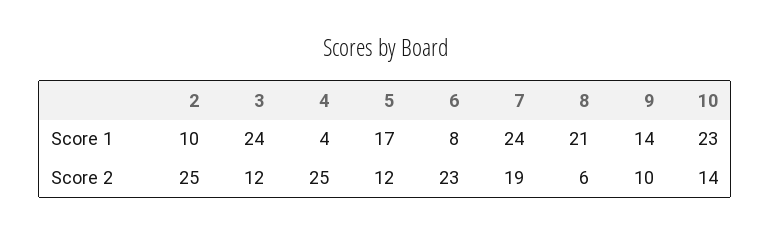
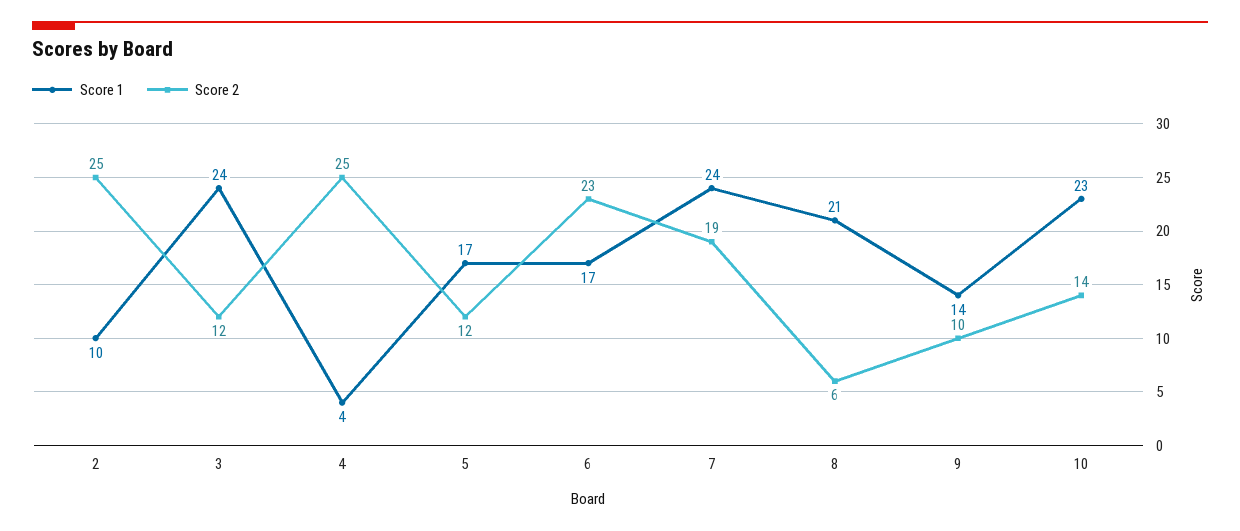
Score 1, 6: 8 -> 17

